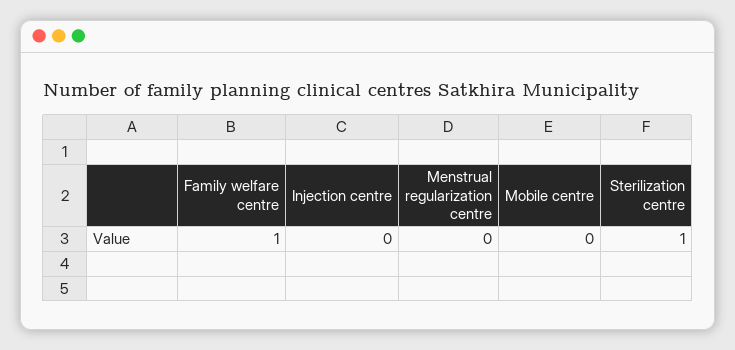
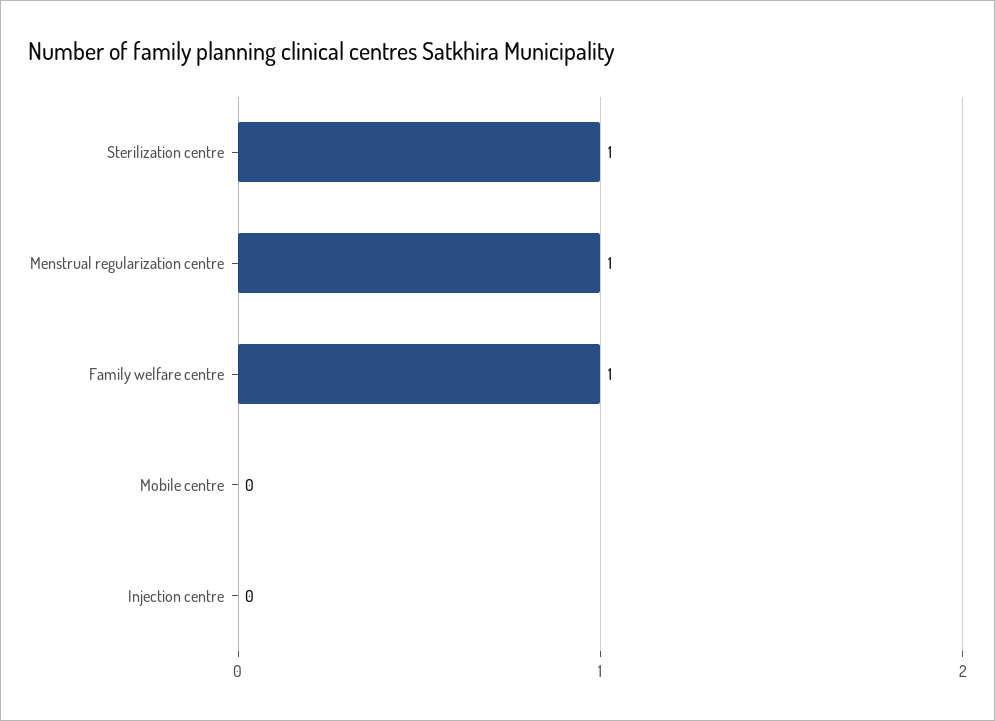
Menstrual regularization centre: 0 -> 1

